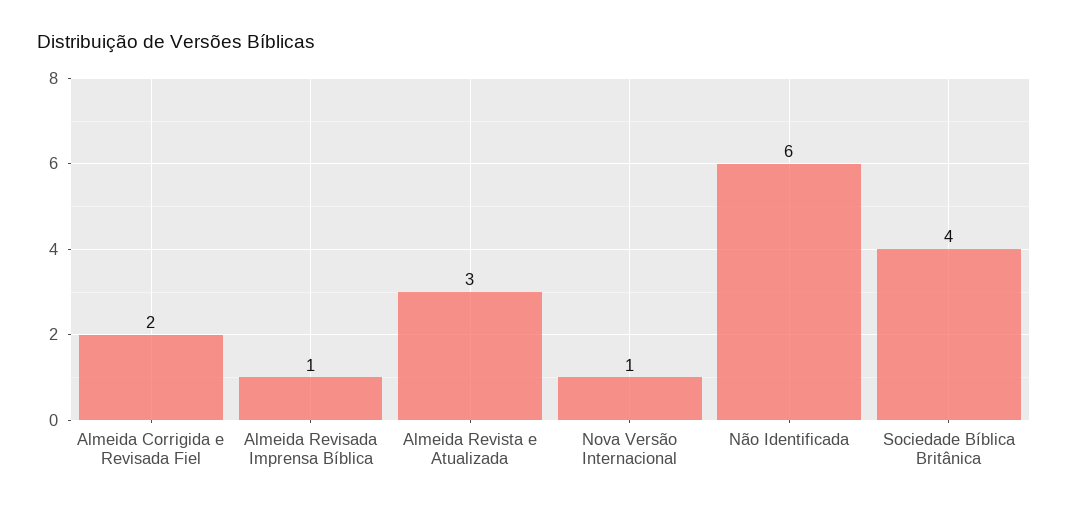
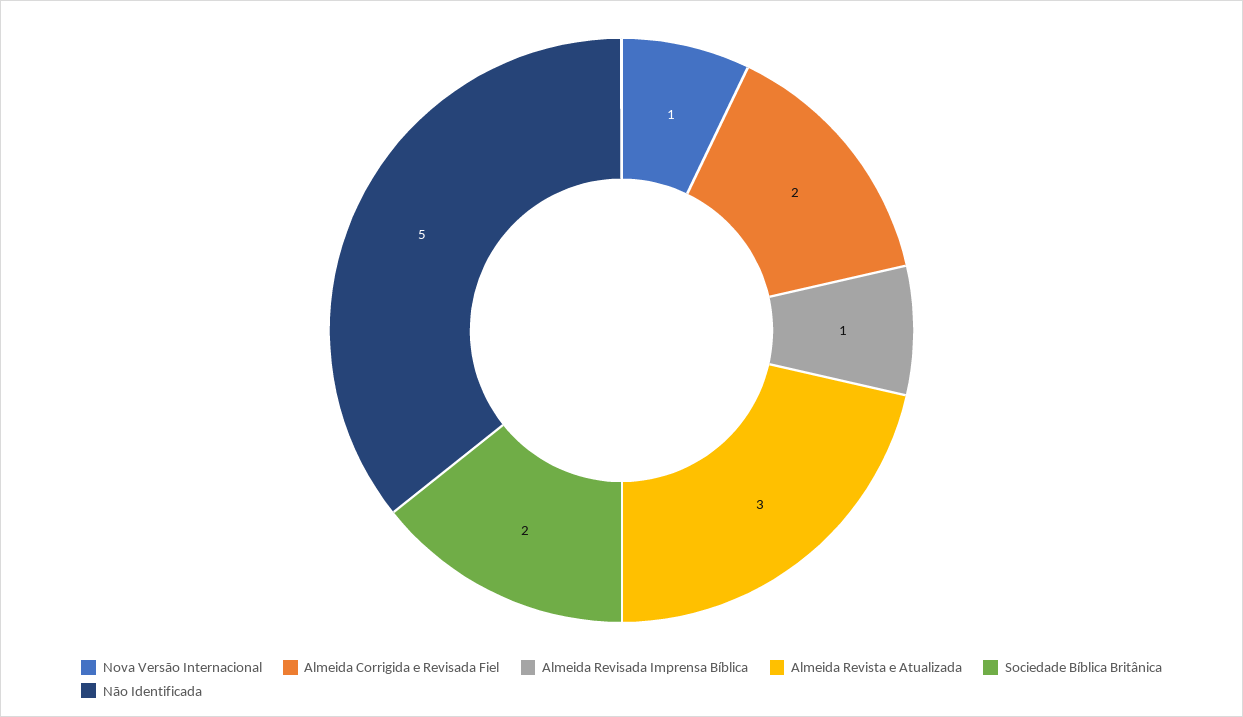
Não Identificada: 6 -> 5
Sociedade Bíblica Britânica: 4 -> 2

